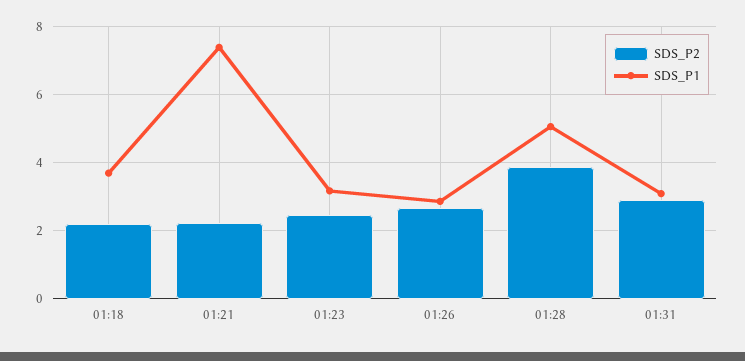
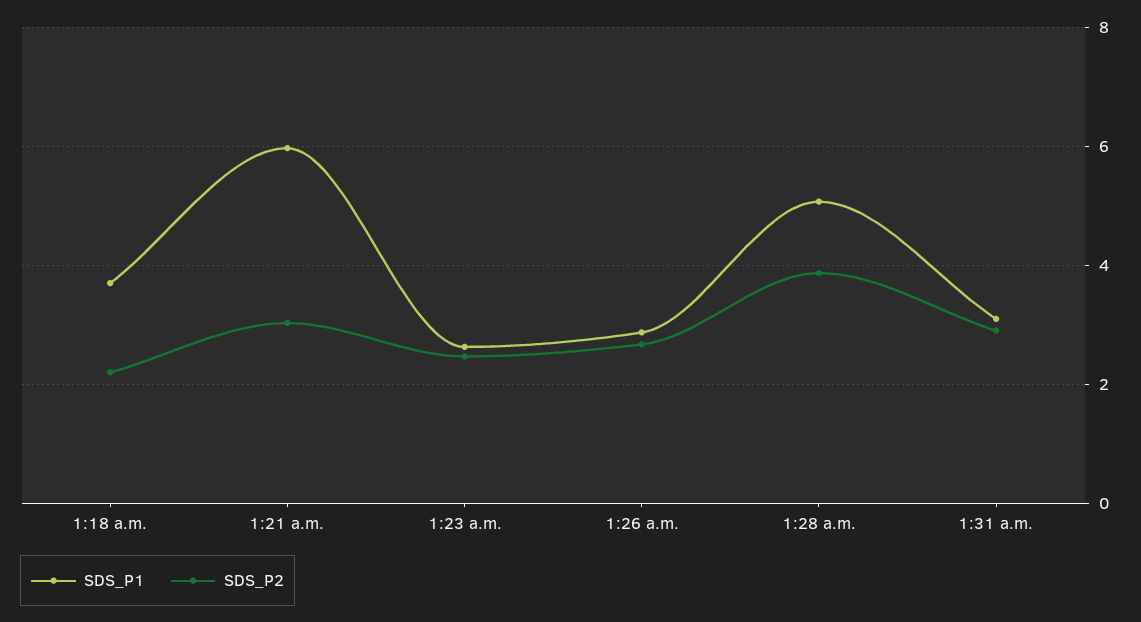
SDS_P2, 01:21: 2.2 -> 3
SDS_P1, 01:21: 7.4 -> 6
SDS_P1, 01:23: 3.2 -> 2.6

